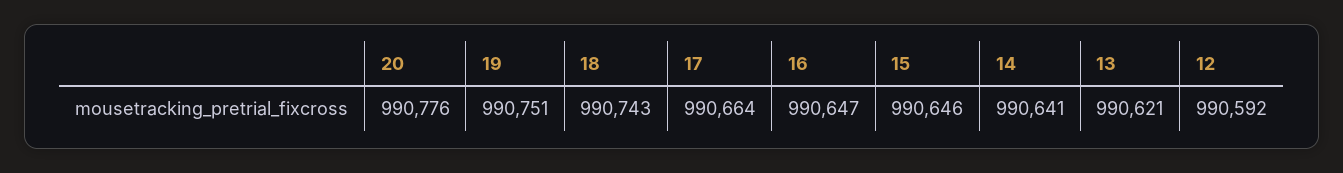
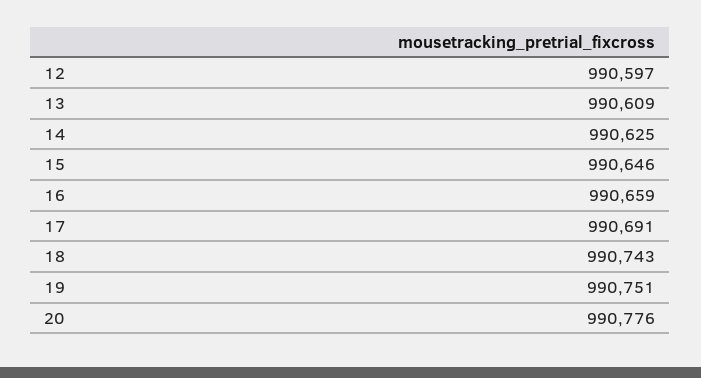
17: 990664 -> 990691
16: 990647 -> 990659
14: 990641 -> 990625
13: 990621 -> 990609
12: 990592 -> 990597

